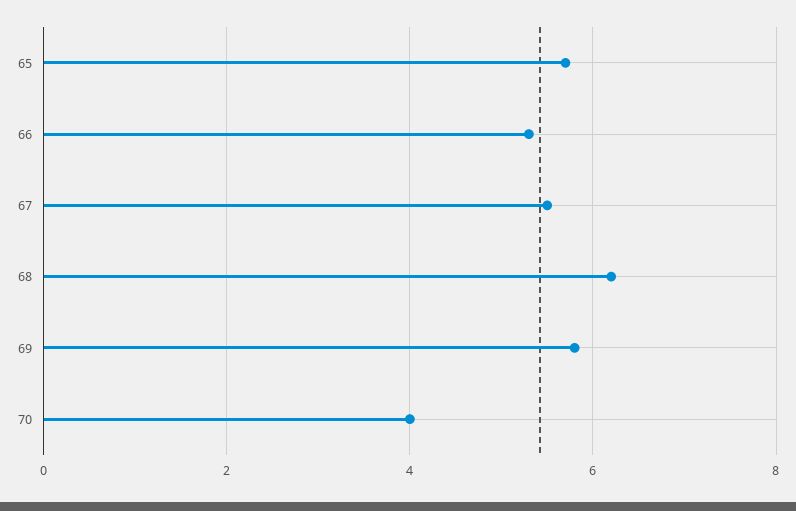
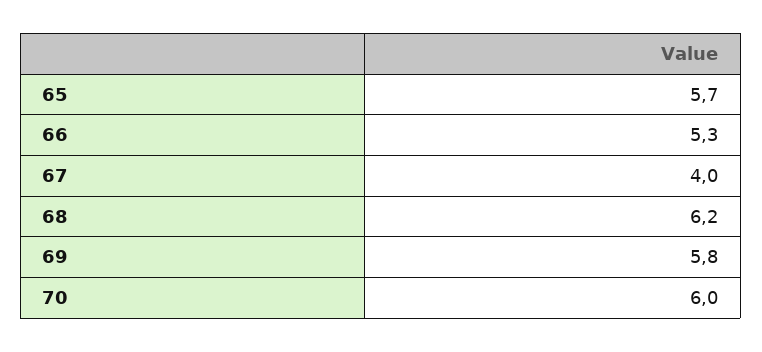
67: 5.5 -> 4
70: 4 -> 6

